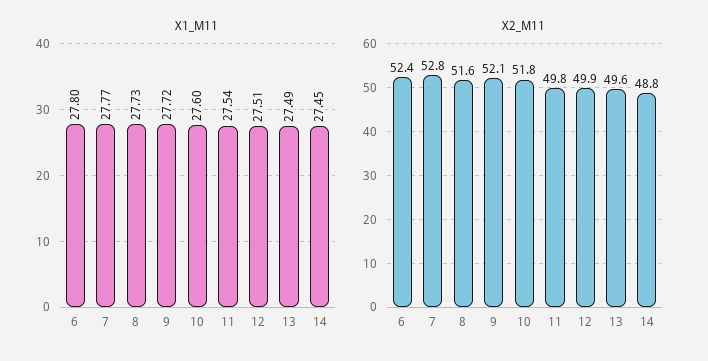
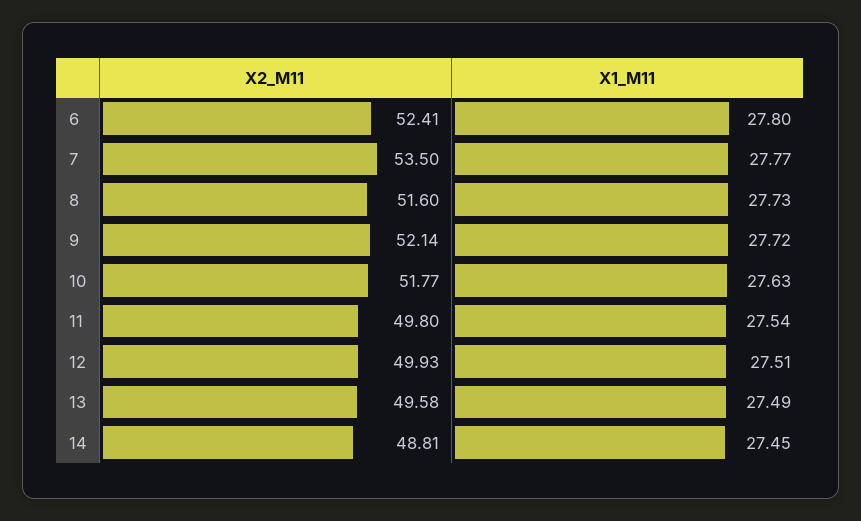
X1_M11, 10: 27.6 -> 27.63
X2_M11, 7: 52.8 -> 53.5

